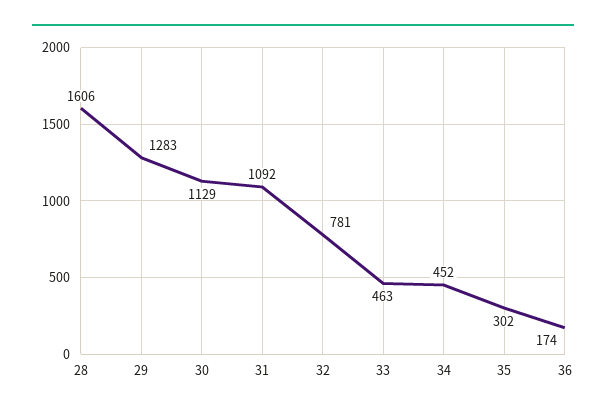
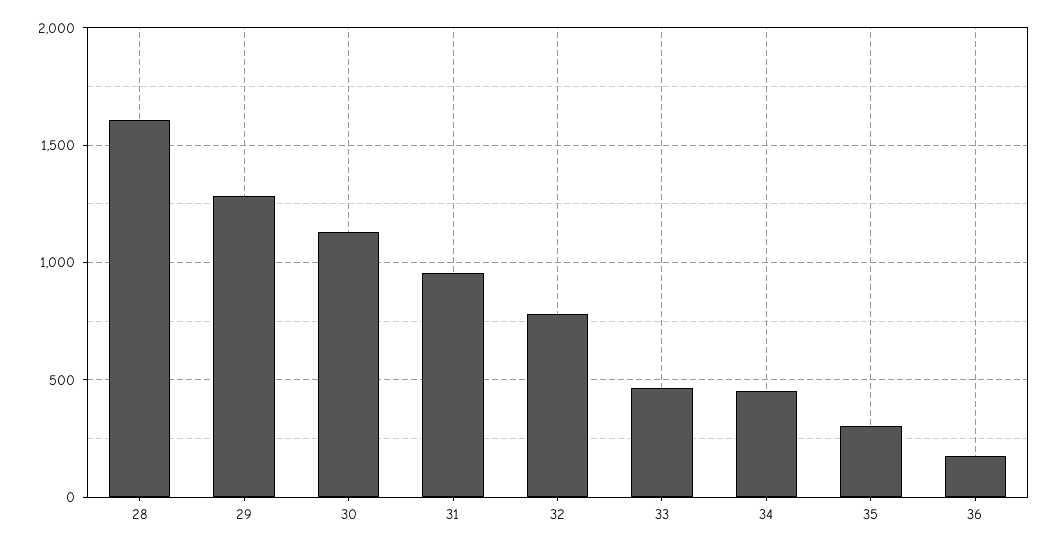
31: 1092 -> 950

